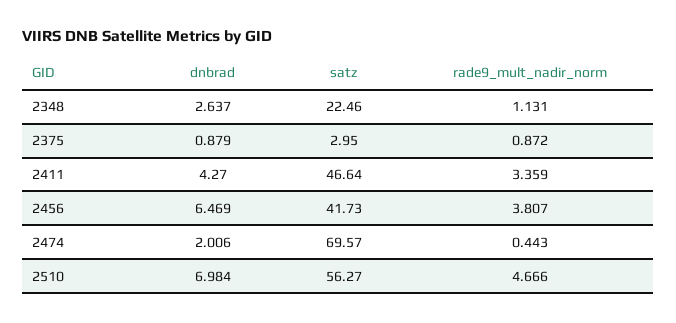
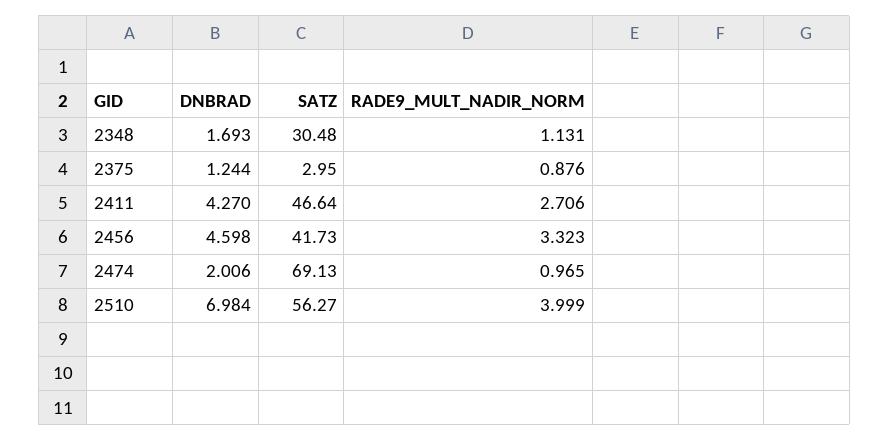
dnbrad, 2348: 2.637 -> 1.693
satz, 2348: 22.46 -> 30.48
dnbrad, 2375: 0.879 -> 1.244
rade9_mult_nadir_norm, 2375: 0.872 -> 0.876
rade9_mult_nadir_norm, 2411: 3.359 -> 2.706
dnbrad, 2456: 6.469 -> 4.598
rade9_mult_nadir_norm, 2456: 3.807 -> 3.323
satz, 2474: 69.57 -> 69.13
rade9_mult_nadir_norm, 2474: 0.443 -> 0.965
rade9_mult_nadir_norm, 2510: 4.666 -> 3.999

